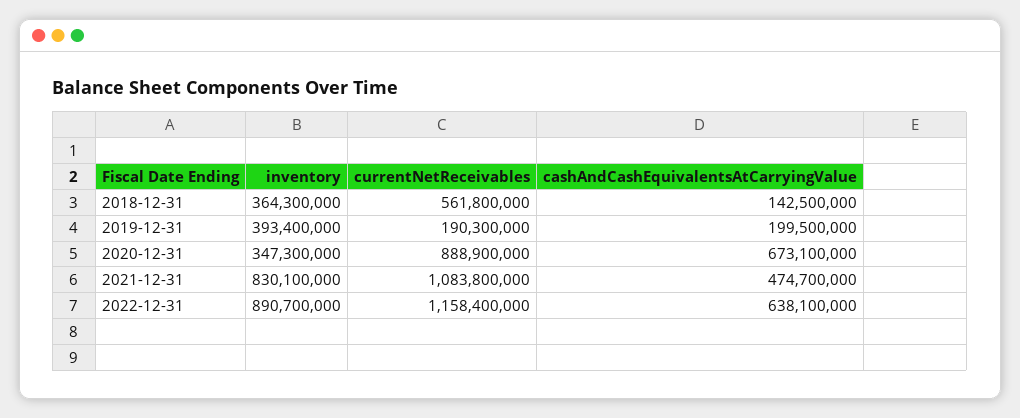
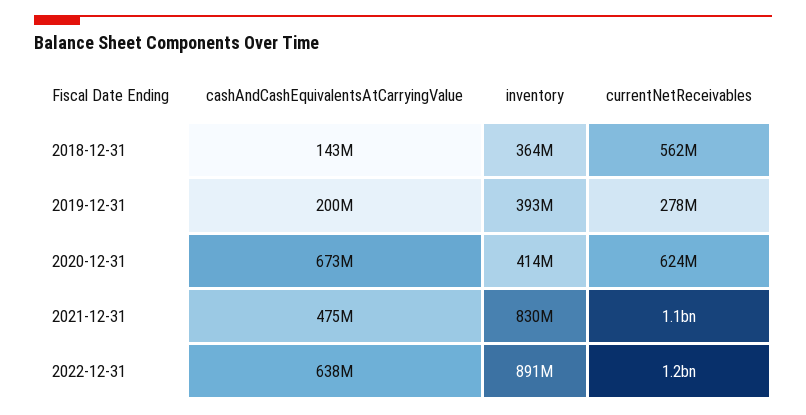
currentNetReceivables, 2019-12-31: 190300000 -> 278000000
inventory, 2020-12-31: 347300000 -> 414000000
currentNetReceivables, 2020-12-31: 888900000 -> 624000000

